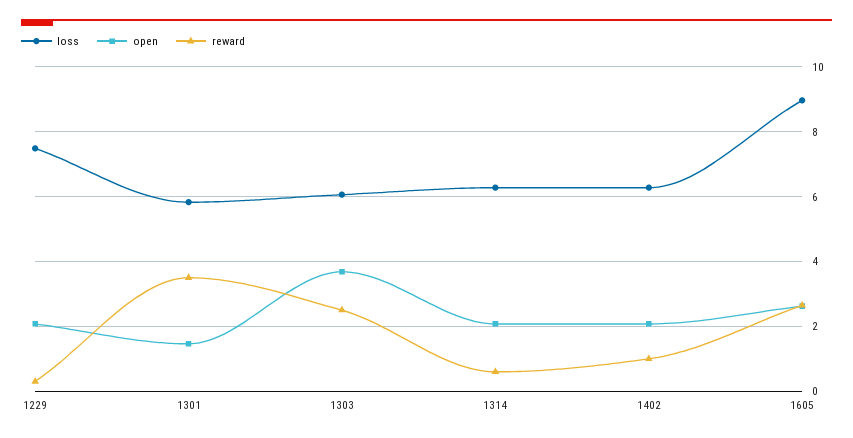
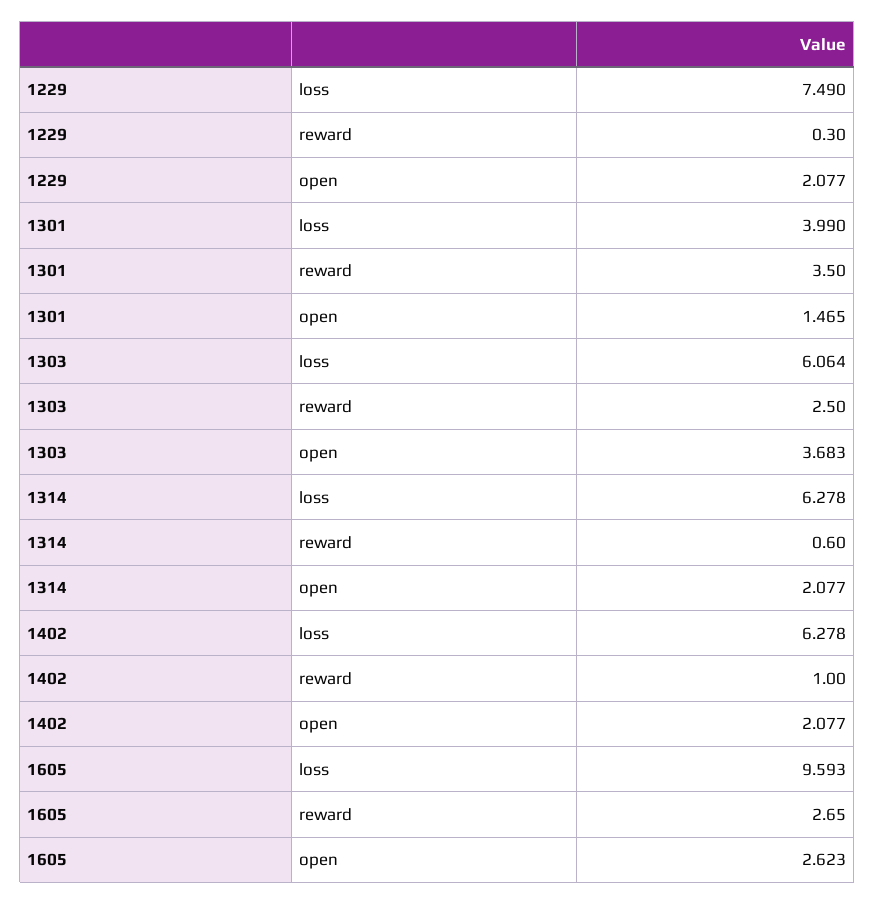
loss, 1301: 5.8 -> 3.99
loss, 1605: 9 -> 9.593

